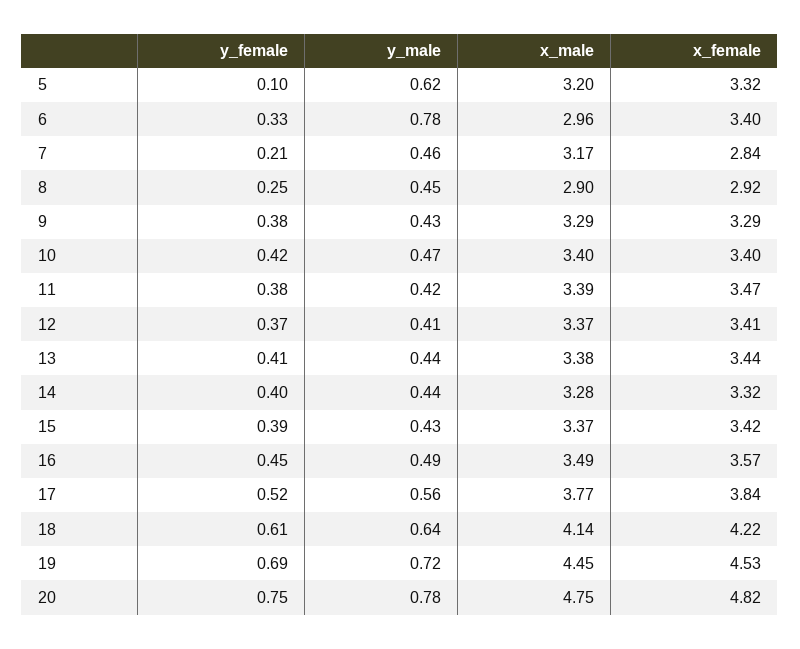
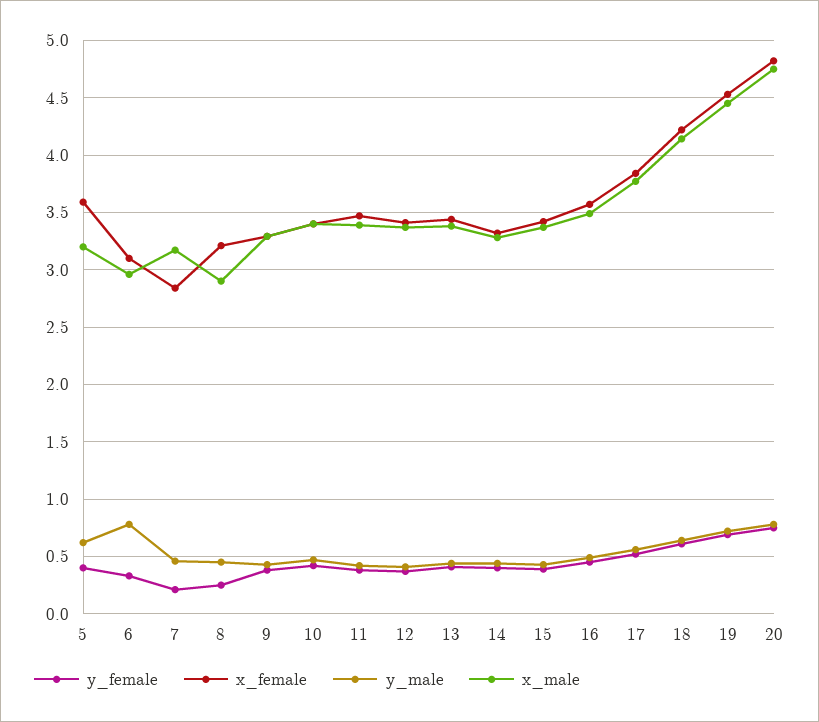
y_female, 5: 0.1 -> 0.4
x_female, 5: 3.32 -> 3.6
x_female, 6: 3.4 -> 3.1
x_female, 8: 2.92 -> 3.2

